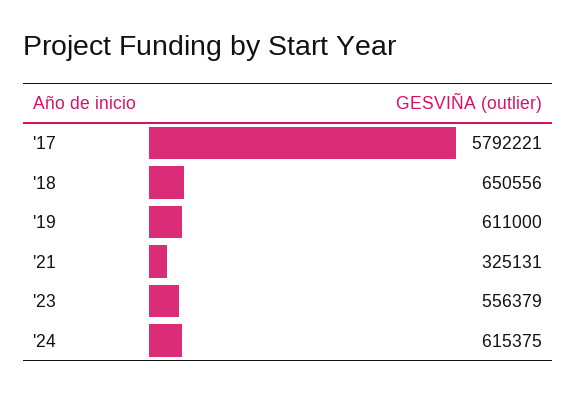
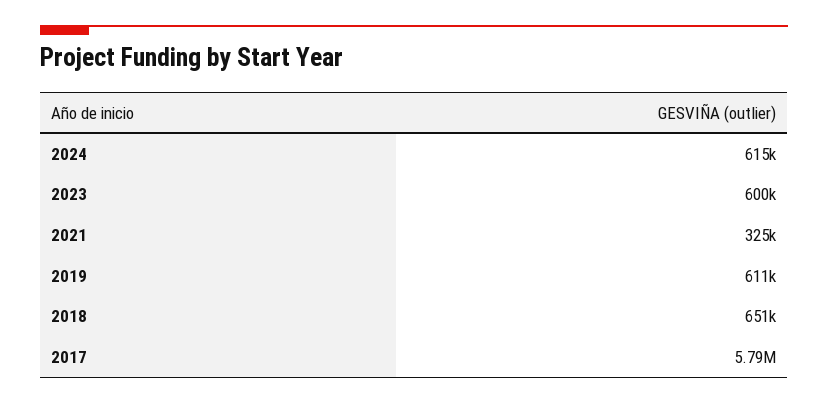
'23: 556379 -> 600000

